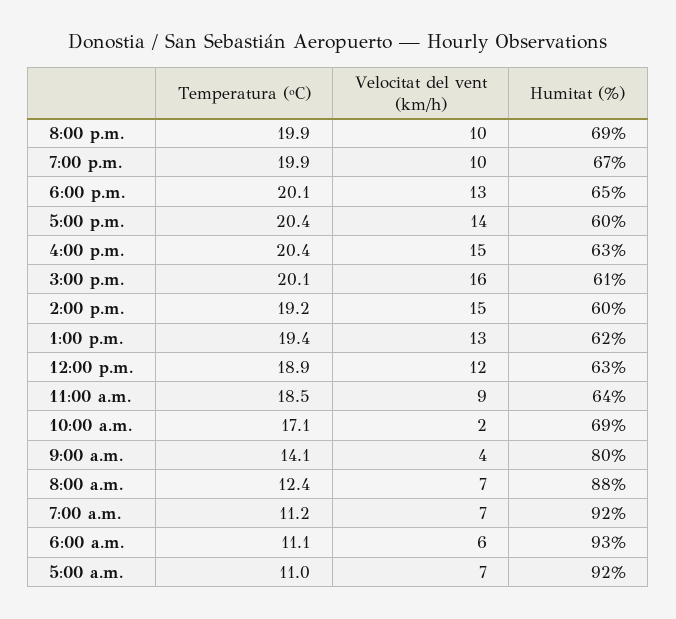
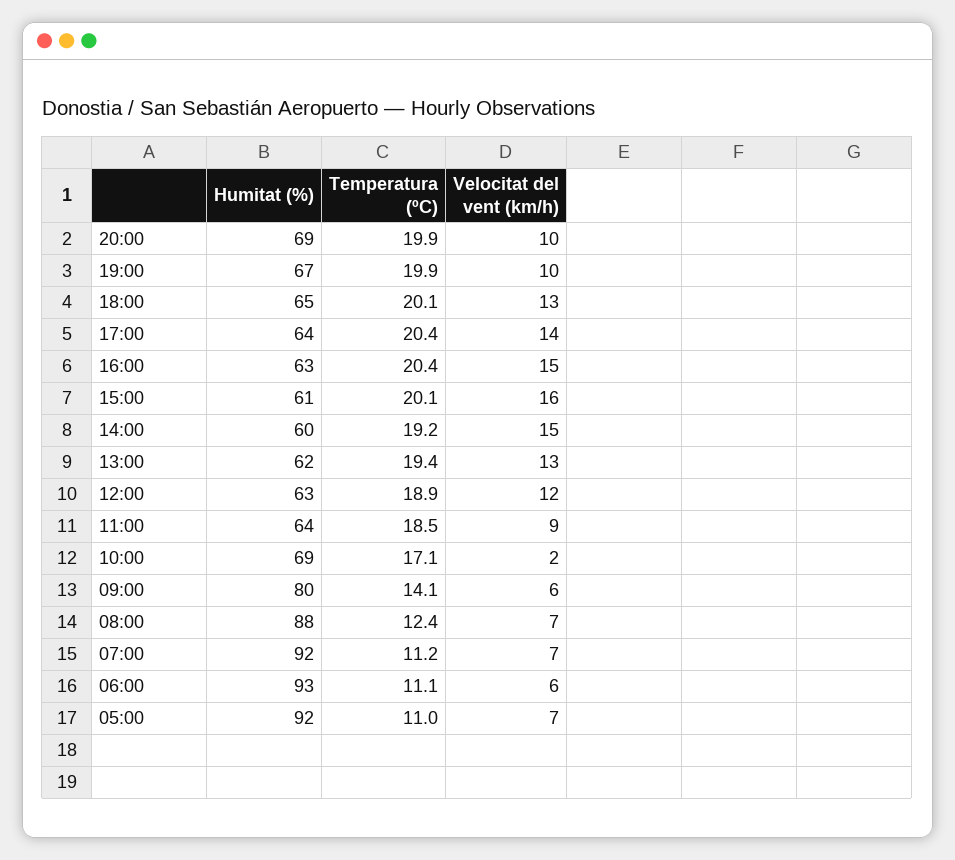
Humitat (%), 5:00 p.m.: 60 -> 64
Velocitat del vent (km/h), 9:00 a.m.: 4 -> 6

